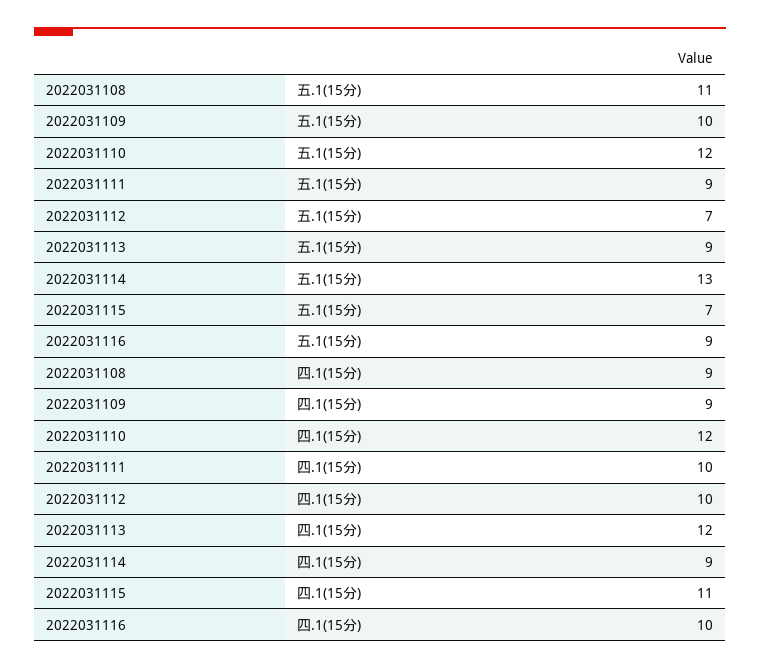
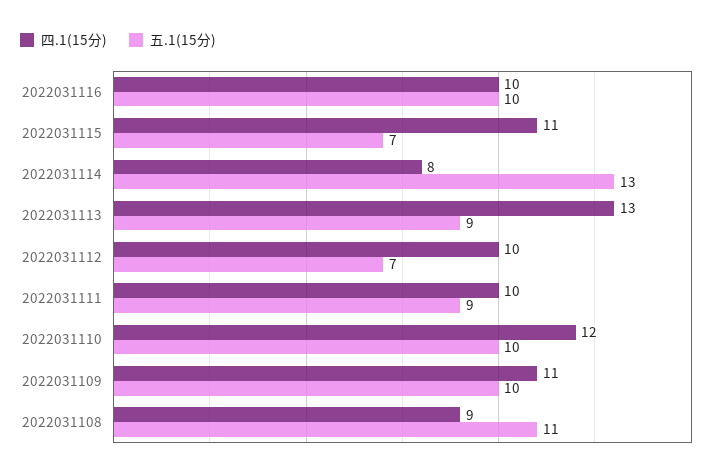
五.1(15分), 2022031110: 12 -> 10
五.1(15分), 2022031116: 9 -> 10
四.1(15分), 2022031109: 9 -> 11
四.1(15分), 2022031113: 12 -> 13
四.1(15分), 2022031114: 9 -> 8

